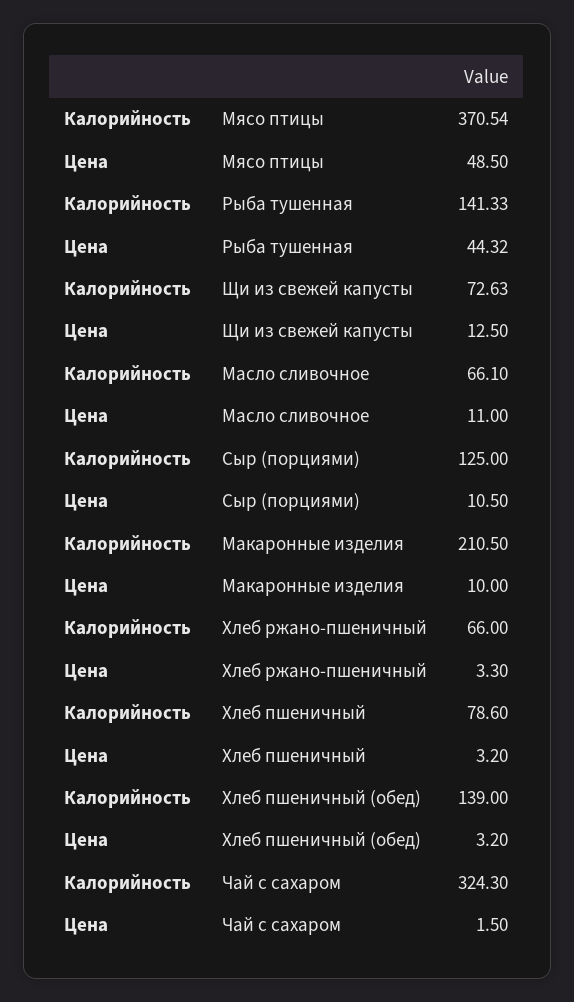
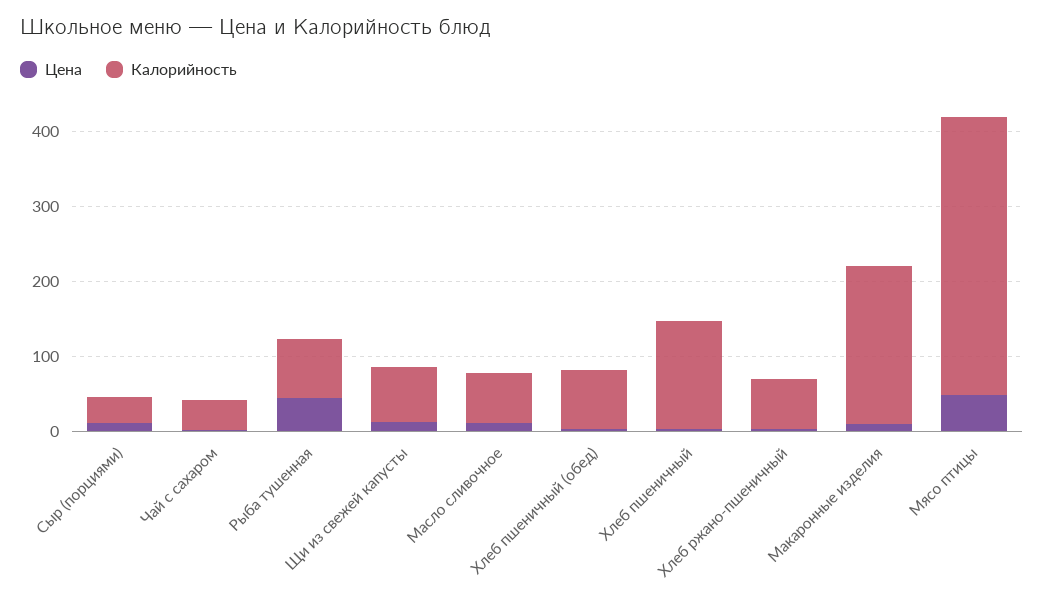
Калорийность, Рыба тушенная: 141.33 -> 80
Калорийность, Сыр (порциями): 125 -> 40
Калорийность, Хлеб пшеничный: 78.6 -> 140
Калорийность, Хлеб пшеничный (обед): 139 -> 80
Калорийность, Чай с сахаром: 324.3 -> 40

